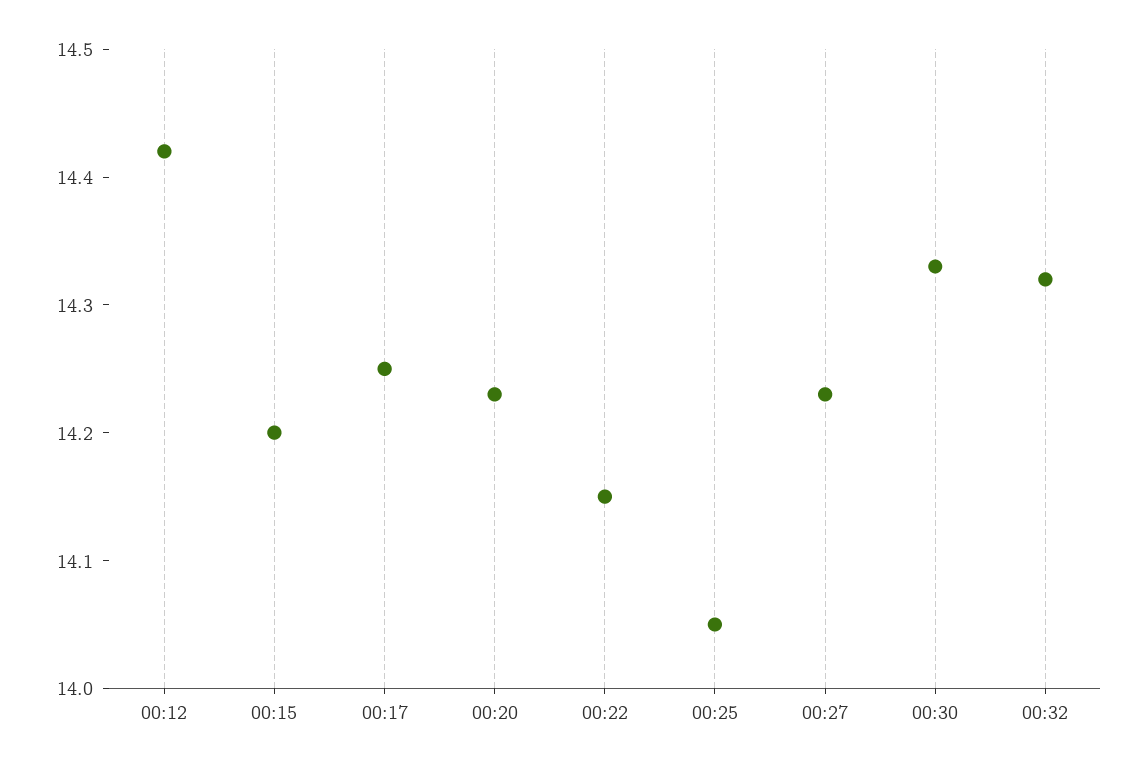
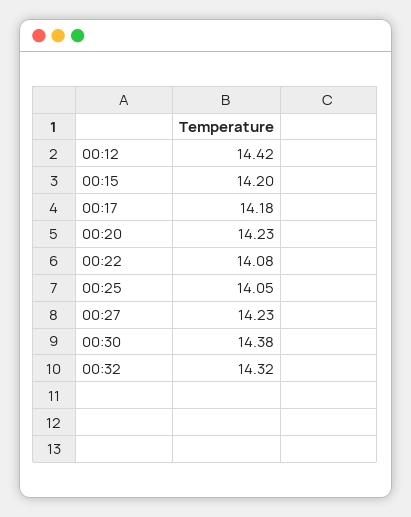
00:17: 14.25 -> 14.18
00:22: 14.15 -> 14.08
00:30: 14.33 -> 14.38

